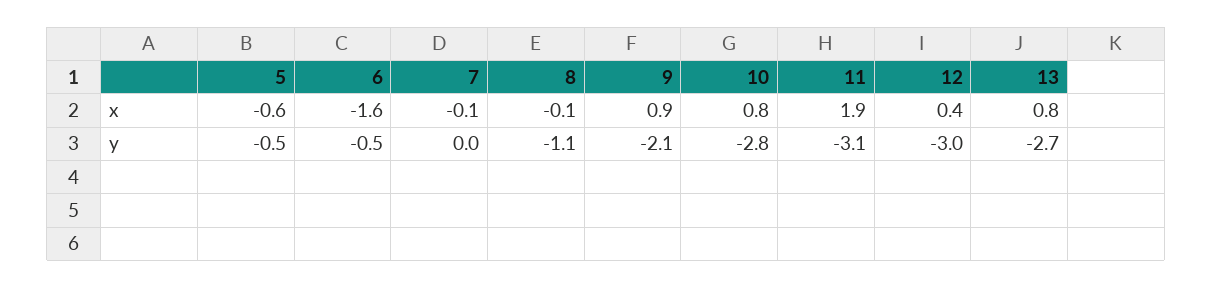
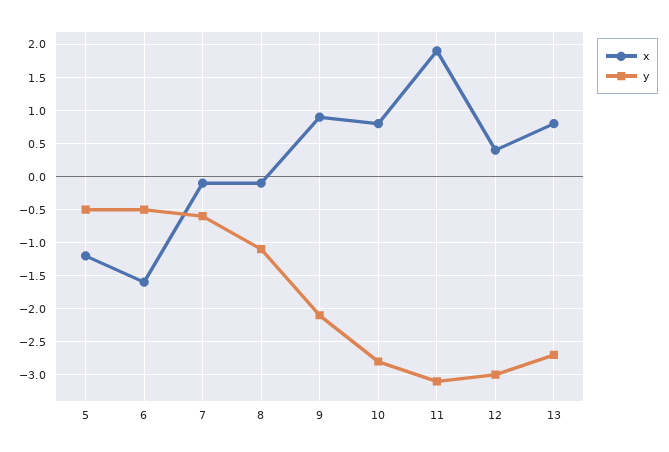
x, 5: -0.6 -> -1.2
y, 7: 0 -> -0.6

